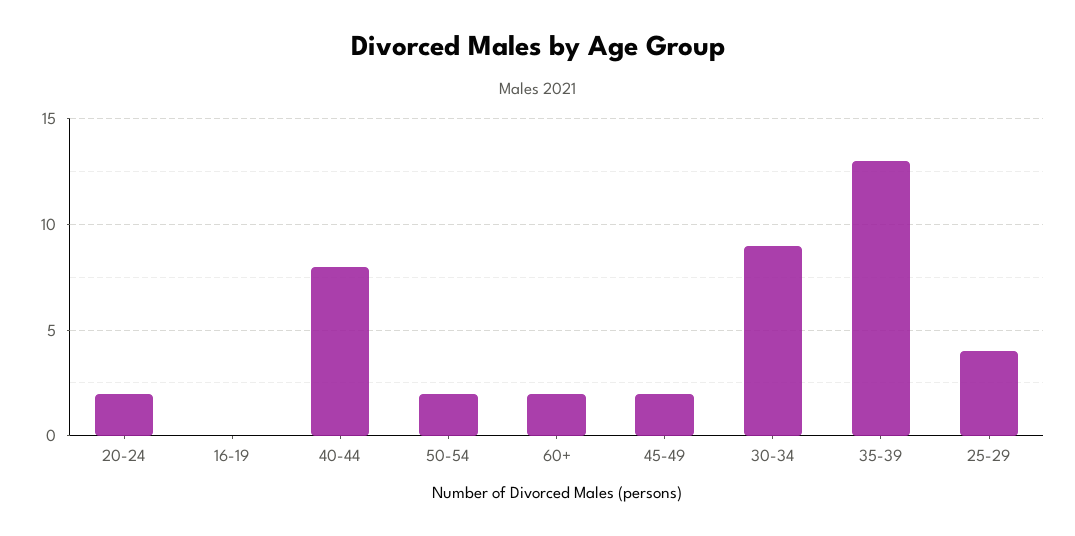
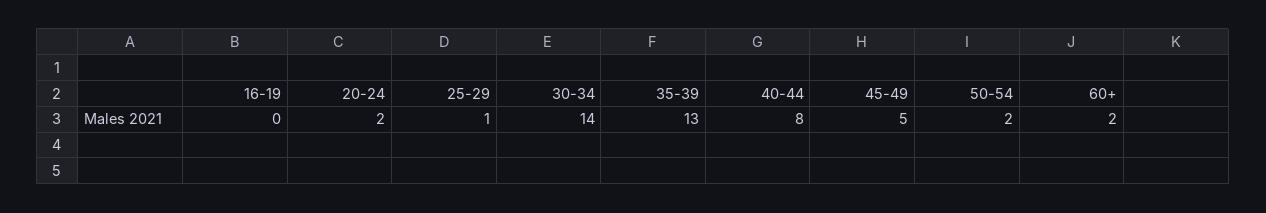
45-49: 2 -> 5
30-34: 9 -> 14
25-29: 4 -> 1

